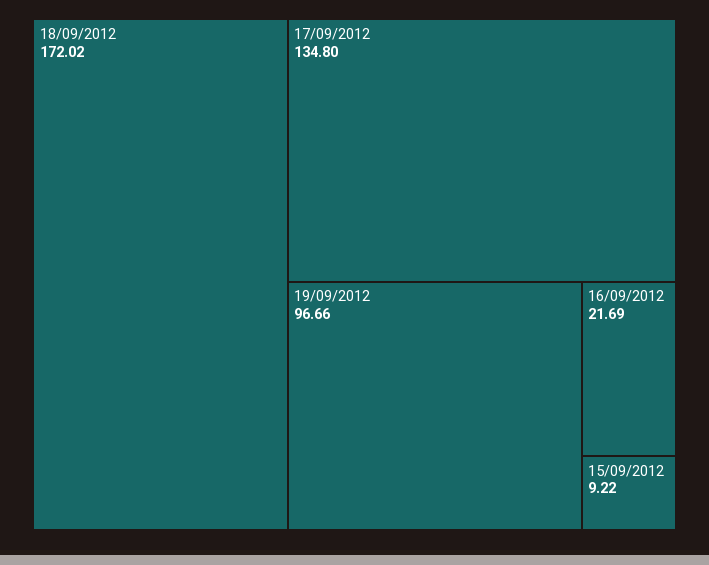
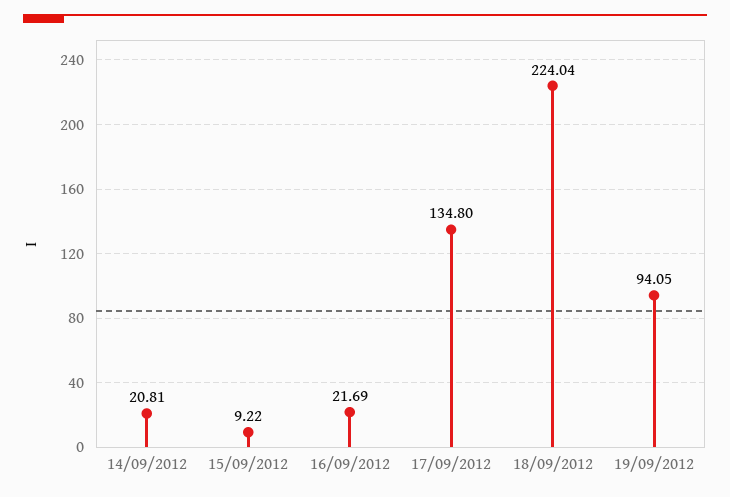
18/09/2012: 172.02 -> 224.04
19/09/2012: 96.66 -> 94.05
14/09/2012: none -> 20.81

